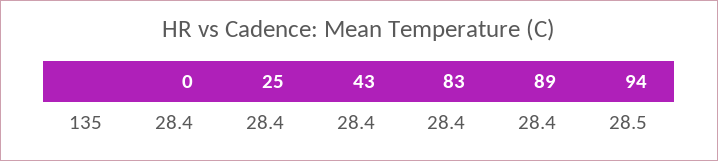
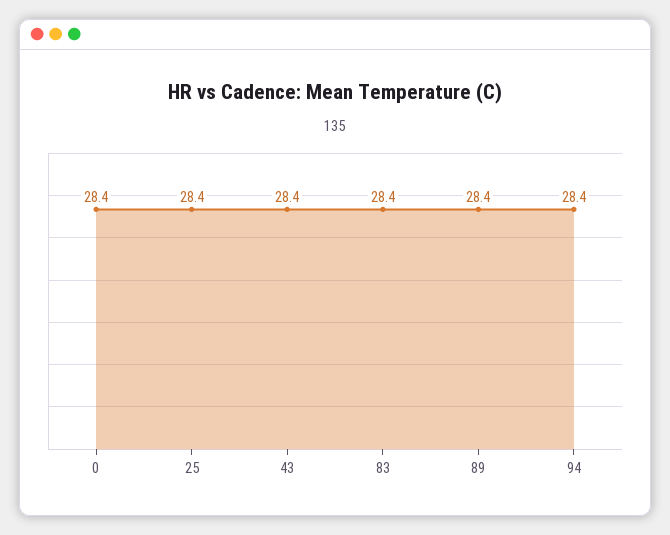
94: 28.5 -> 28.4

